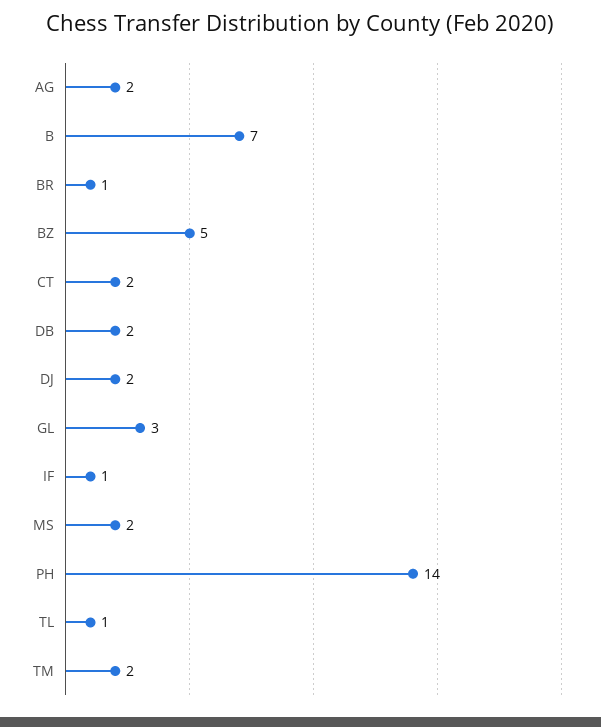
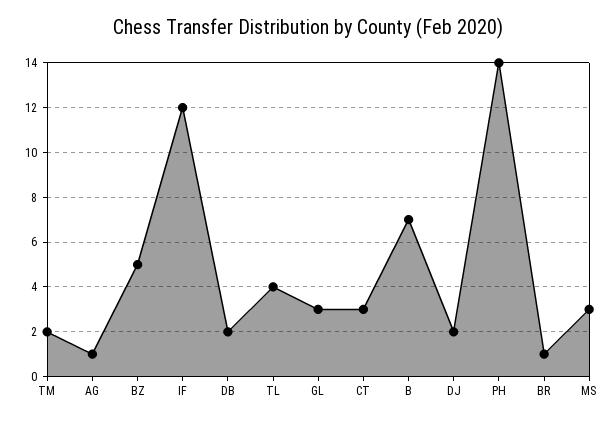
AG: 2 -> 1
CT: 2 -> 3
IF: 1 -> 12
MS: 2 -> 3
TL: 1 -> 4

